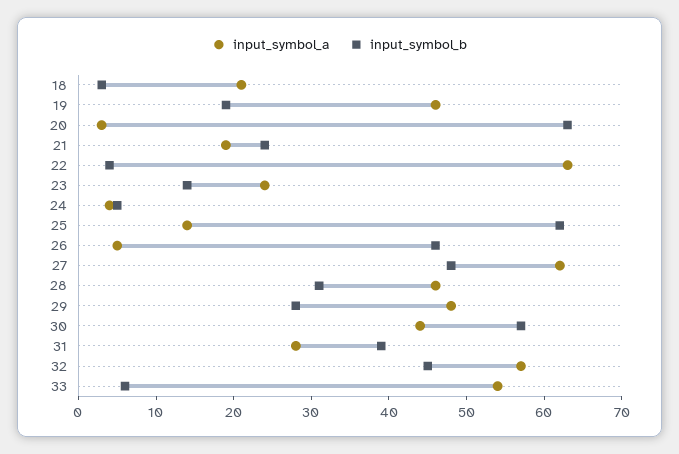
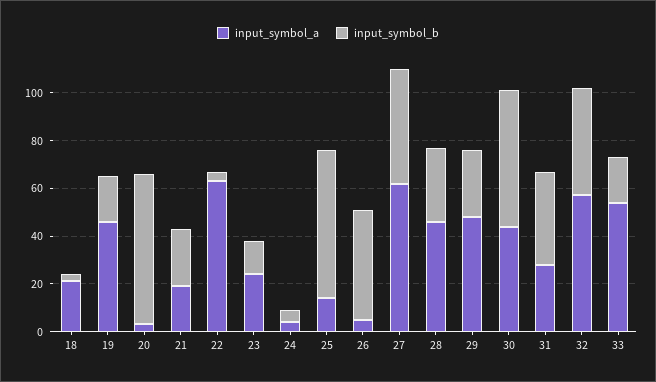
input_symbol_b, 33: 5 -> 20

